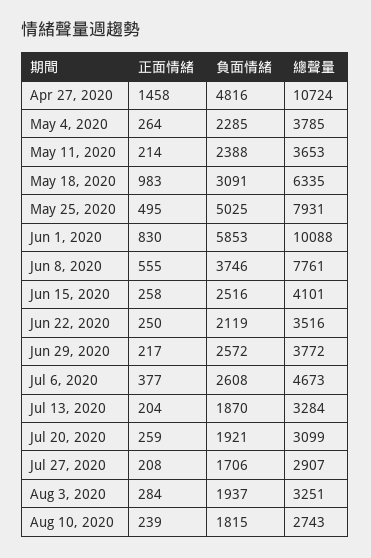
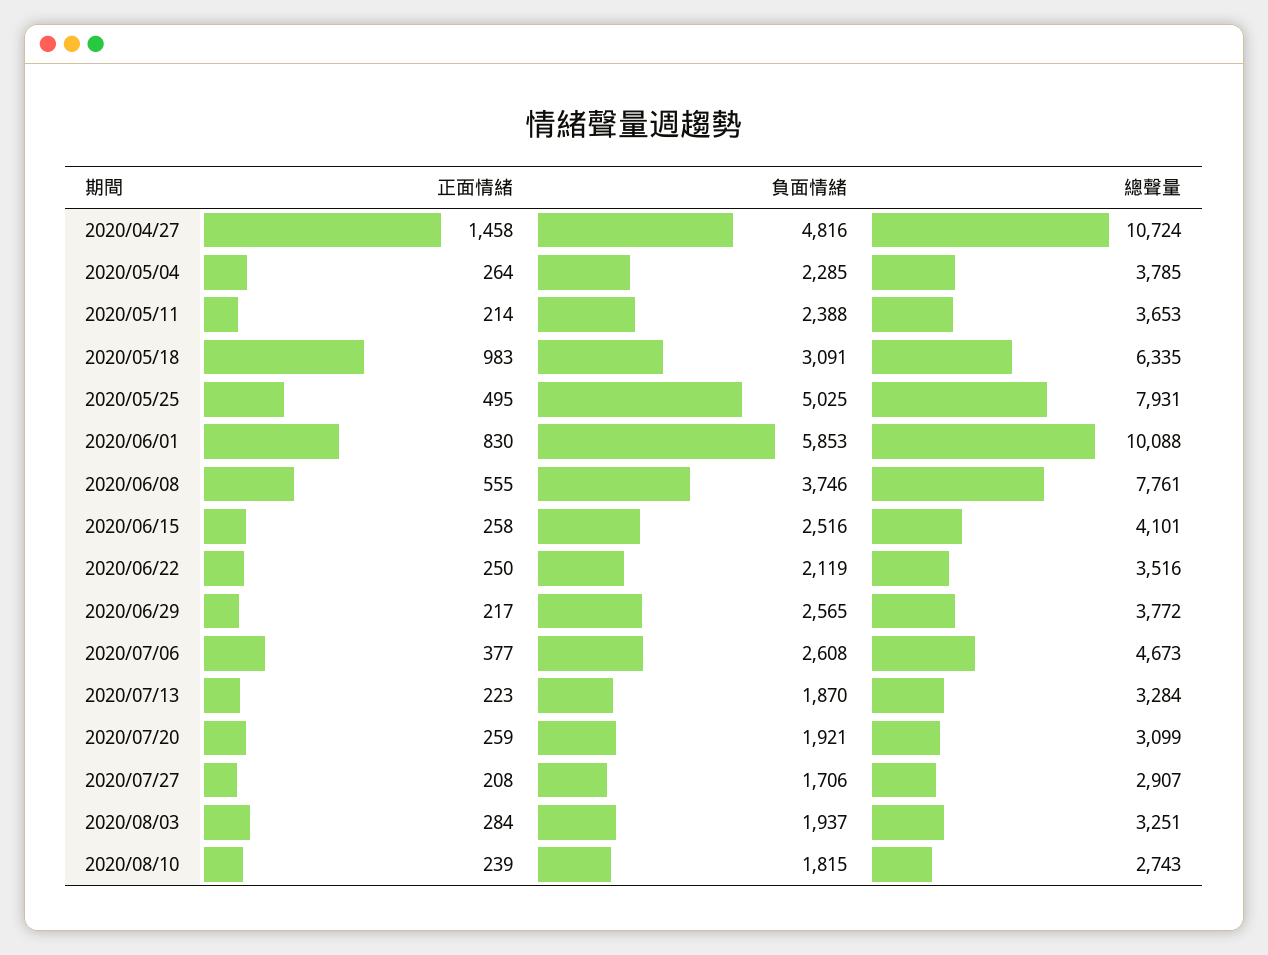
負面情緒, Jun 29, 2020: 2572 -> 2565
正面情緒, Jul 13, 2020: 204 -> 223

